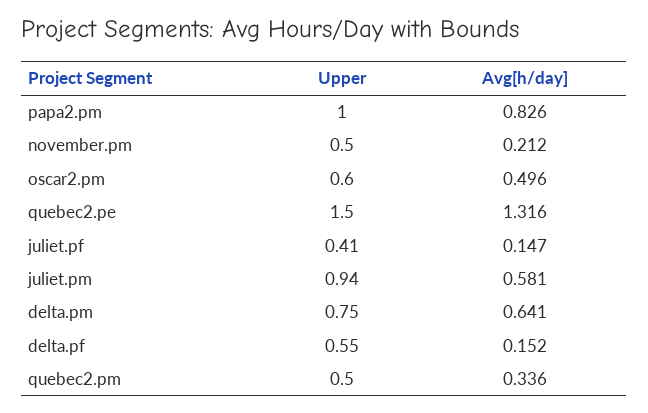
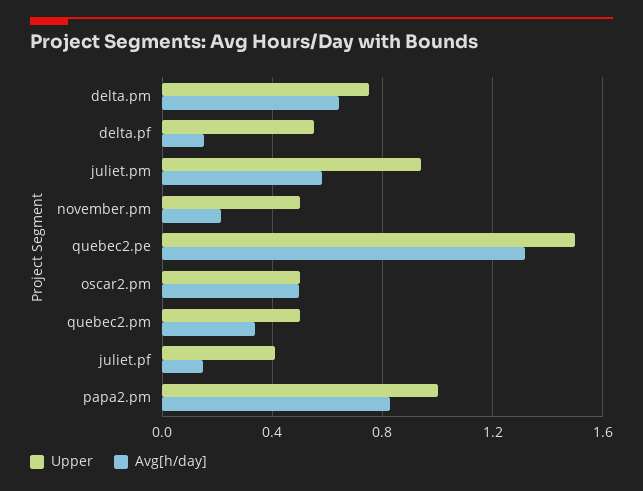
Upper, oscar2.pm: 0.6 -> 0.5

